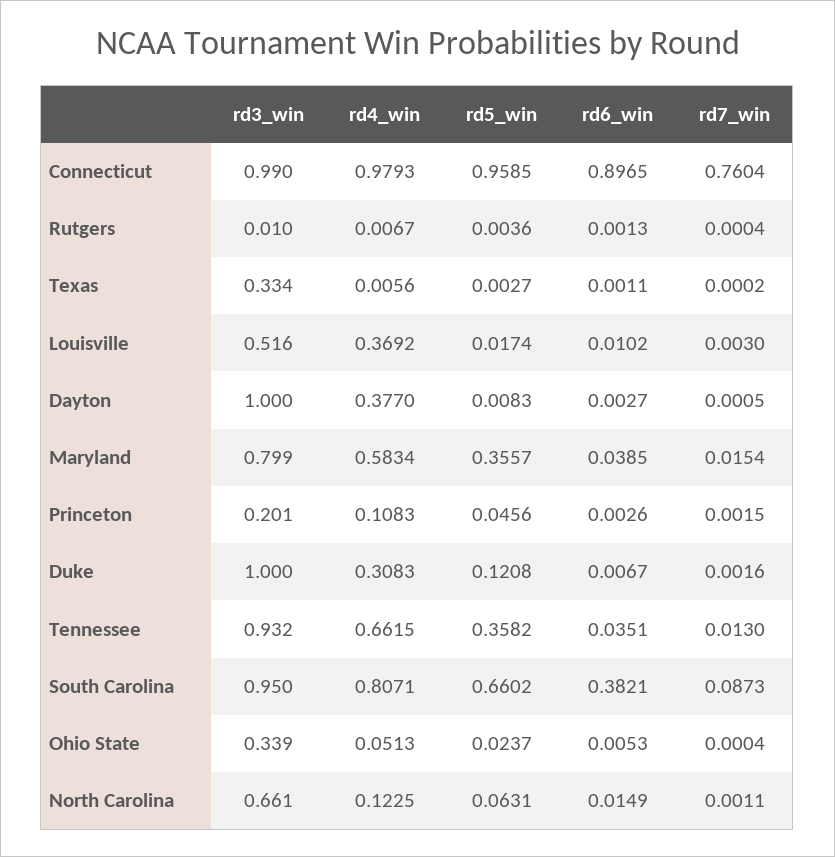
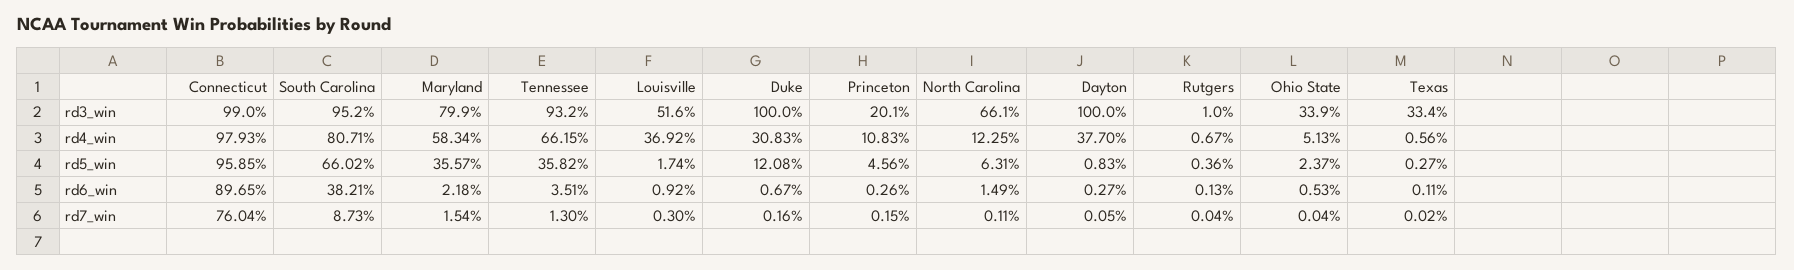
rd6_win, Louisville: 0.0102 -> 0.0092
rd6_win, Maryland: 0.0385 -> 0.0218
rd3_win, South Carolina: 0.95 -> 0.952

